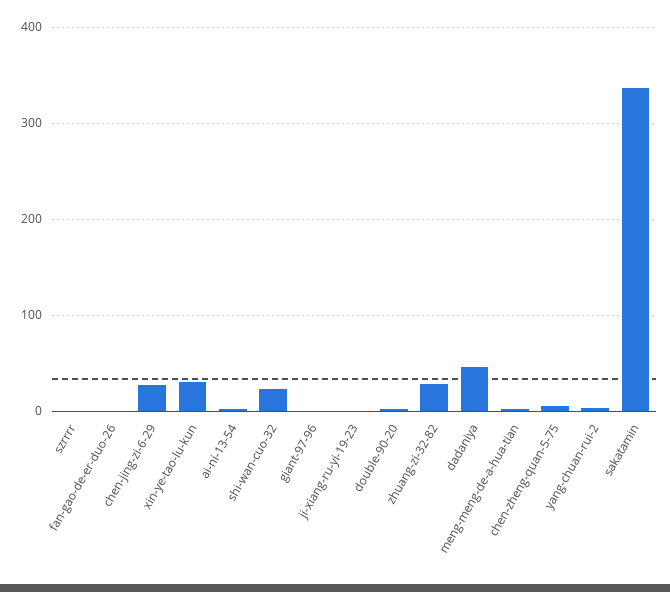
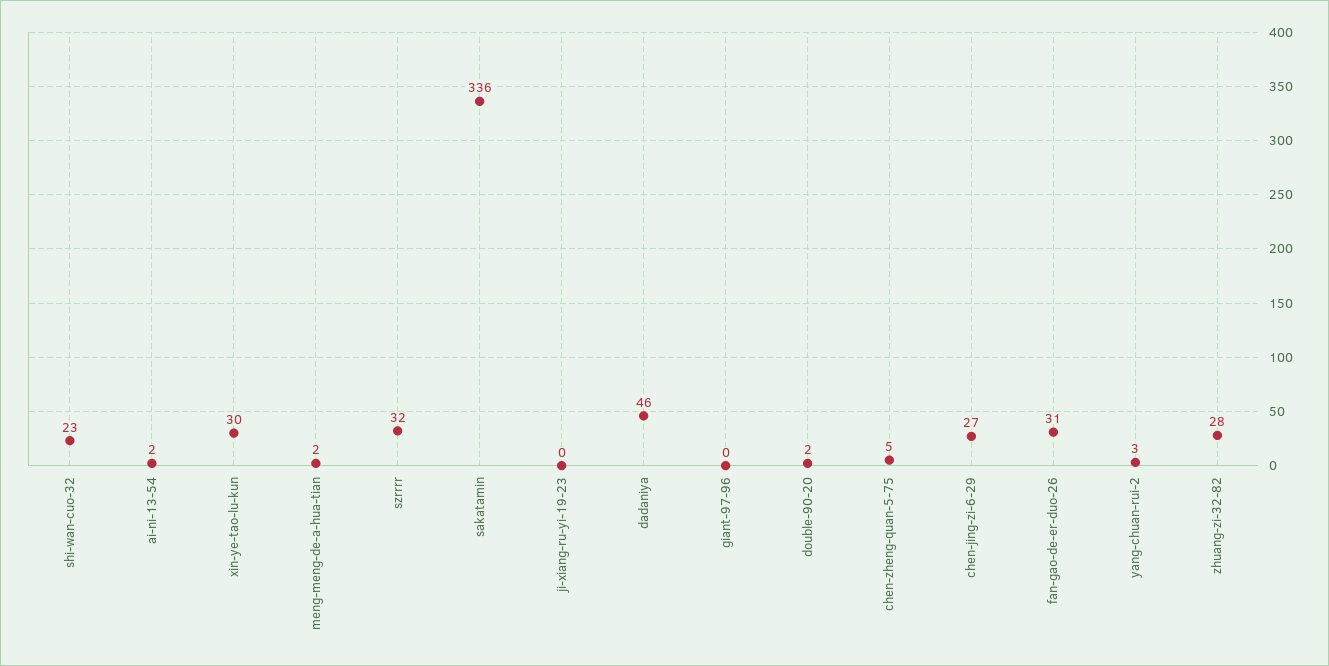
szrrrr: 0 -> 32
fan-gao-de-er-duo-26: 0 -> 31

